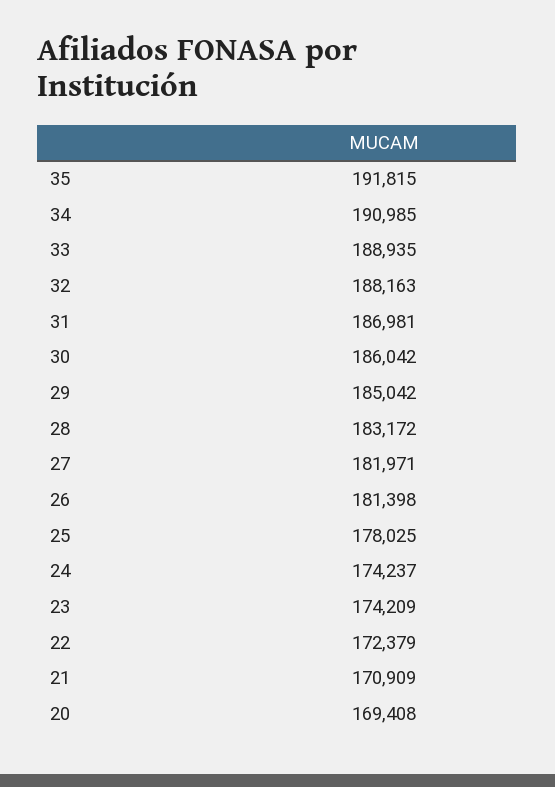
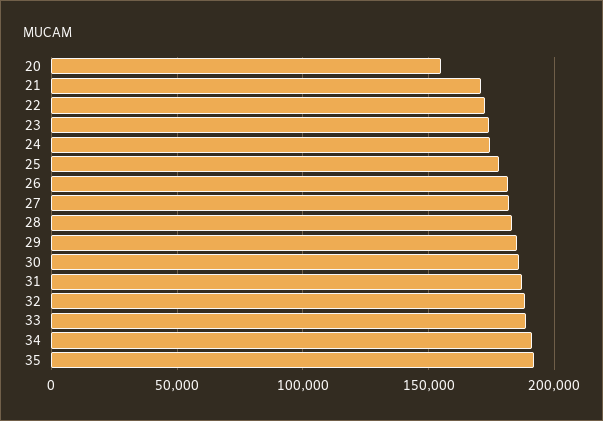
20: 169408 -> 155000

